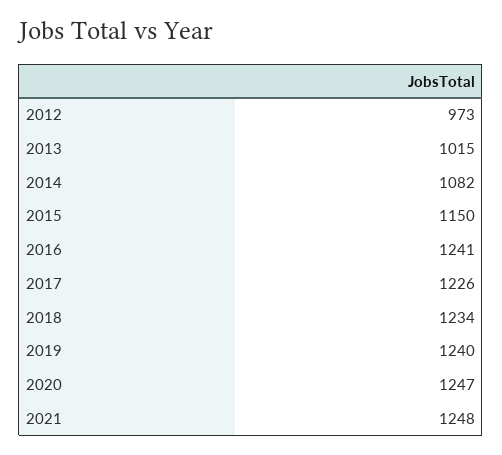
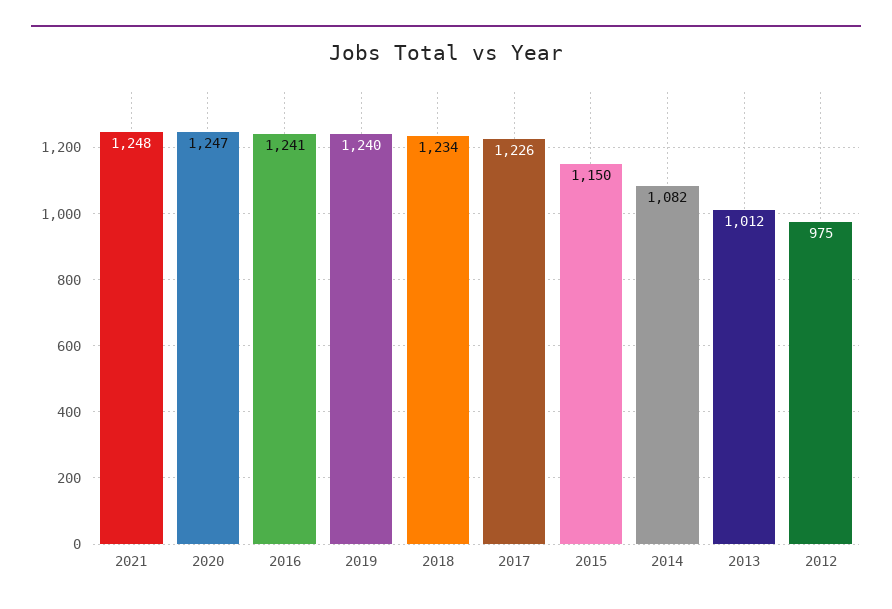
2012: 973 -> 975
2013: 1015 -> 1012

